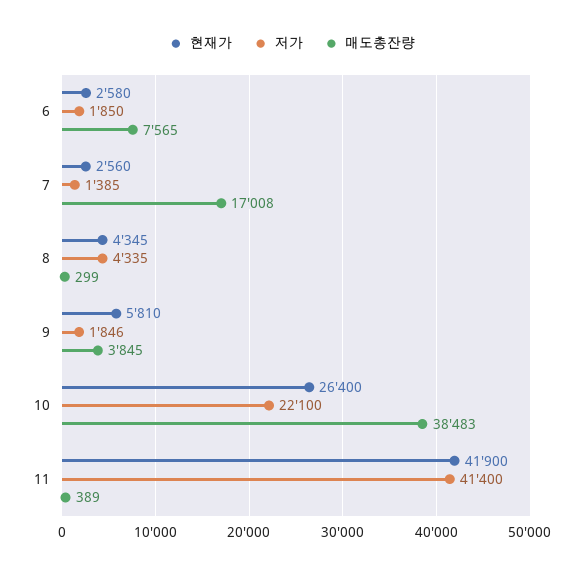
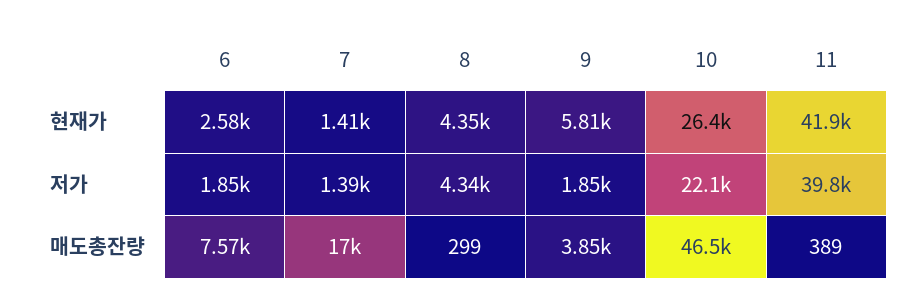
현재가, 7: 2560 -> 1410
매도총잔량, 10: 38483 -> 46500
저가, 11: 41400 -> 39800

